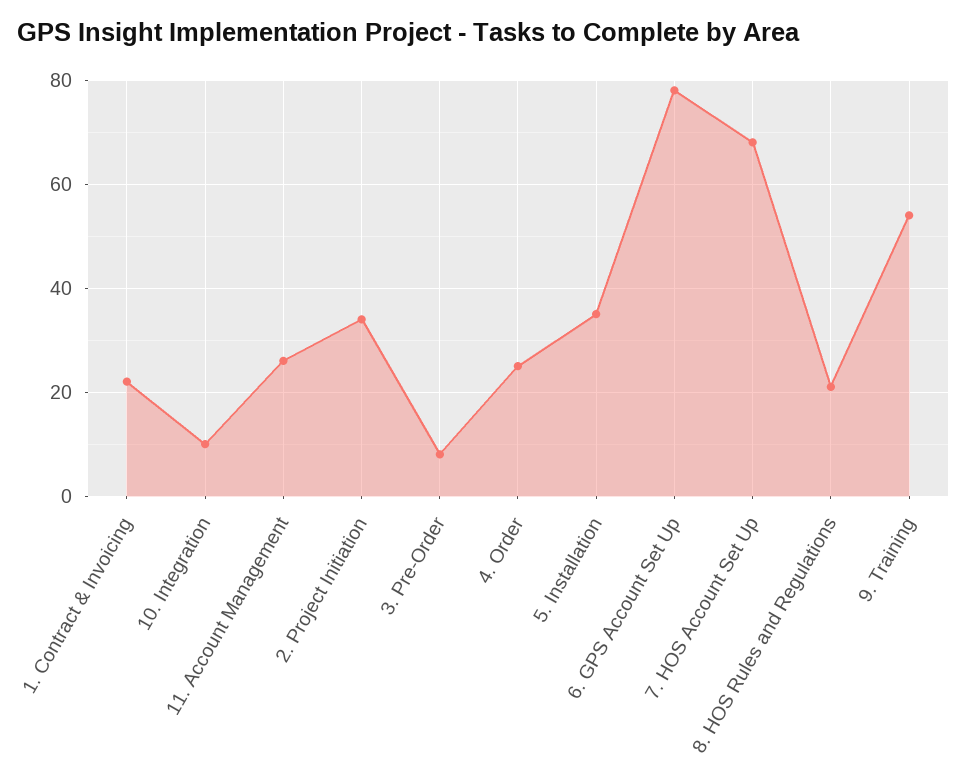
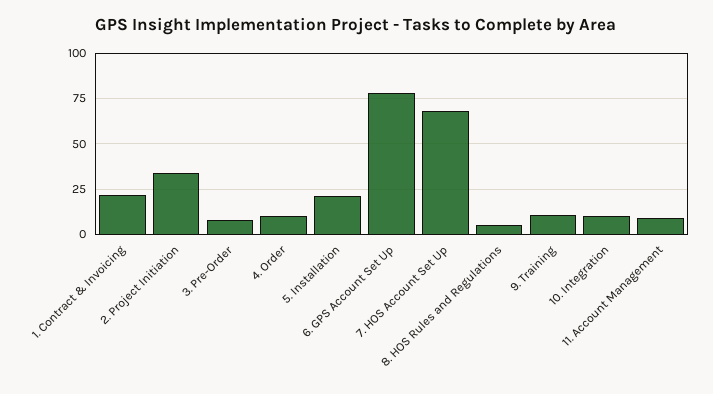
11. Account Management: 25 -> 10
4. Order: 25 -> 10
5. Installation: 35 -> 20
8. HOS Rules and Regulations: 20 -> 5
9. Training: 55 -> 10

